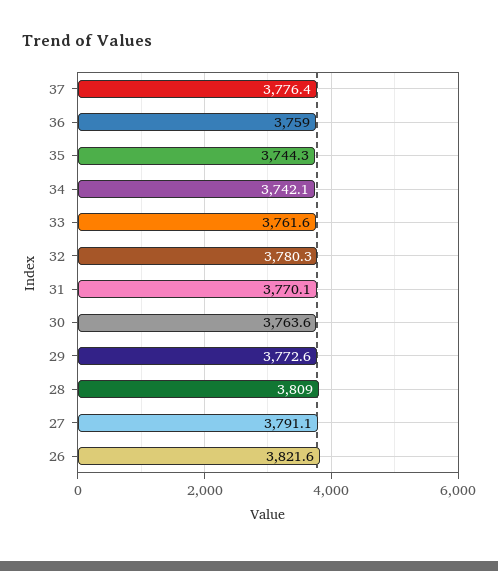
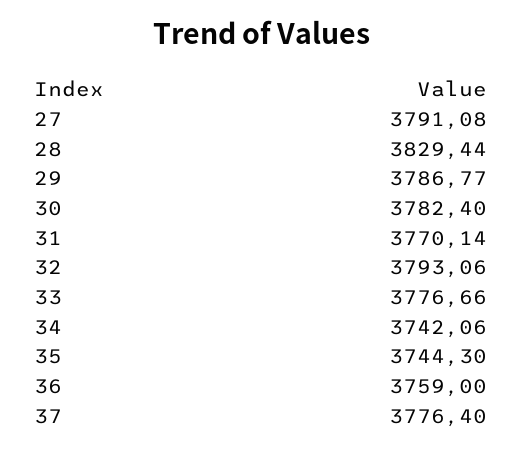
33: 3761.6 -> 3776.66
32: 3780.3 -> 3793.06
30: 3763.6 -> 3782.4
29: 3772.6 -> 3786.77
28: 3809 -> 3829.44
26: 3821.6 -> none

